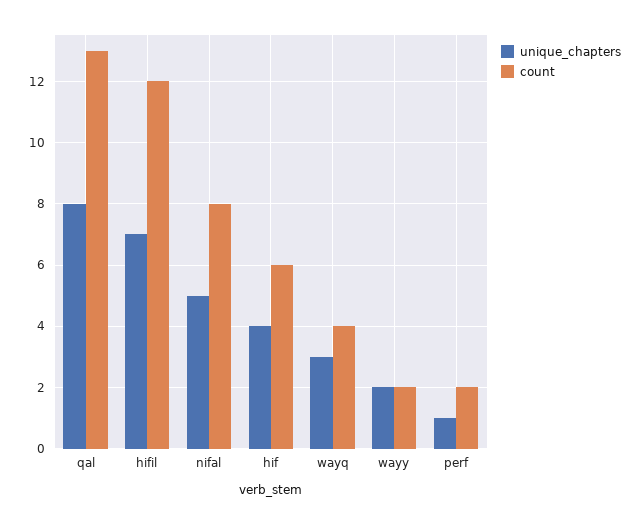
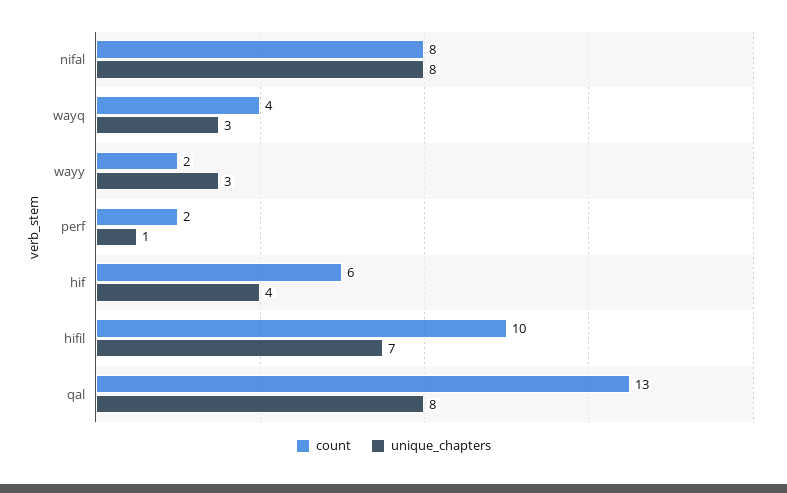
count, hifil: 12 -> 10
unique_chapters, nifal: 5 -> 8
unique_chapters, wayy: 2 -> 3

